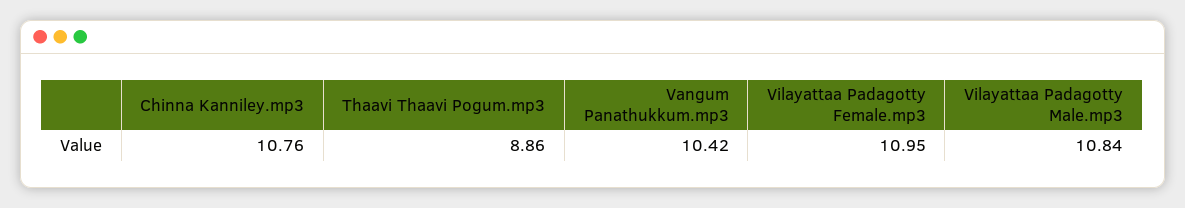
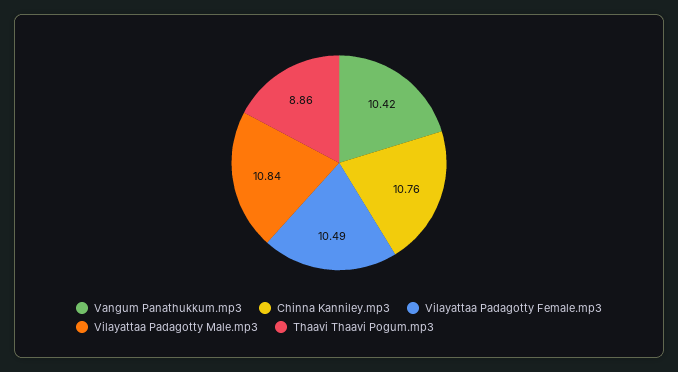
Vilayattaa Padagotty Female.mp3: 10.95 -> 10.49

